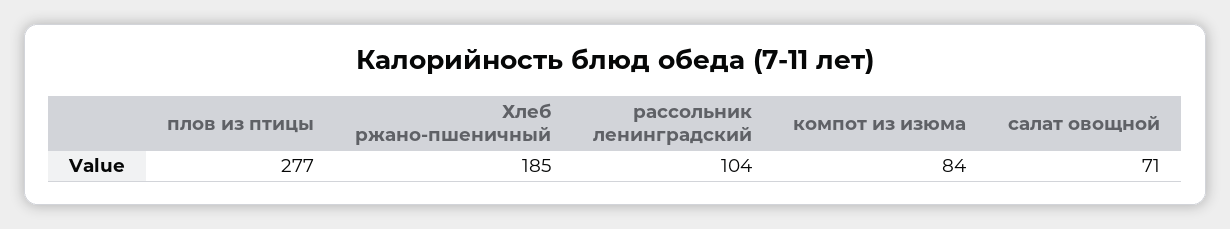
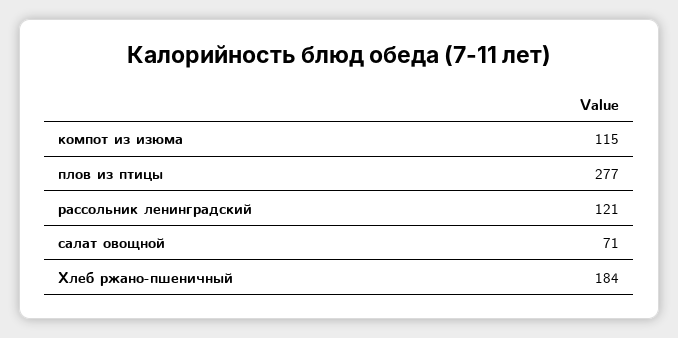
Хлеб ржано-пшеничный: 185 -> 184
рассольник ленинградский: 104 -> 121
компот из изюма: 84 -> 115

